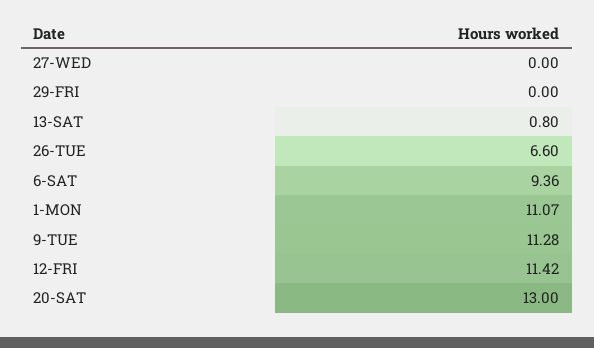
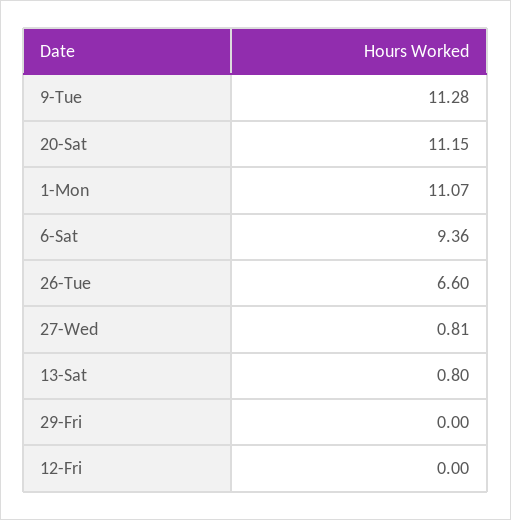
27-WED: 0 -> 0.81
12-FRI: 11.42 -> 0
20-SAT: 13 -> 11.15

